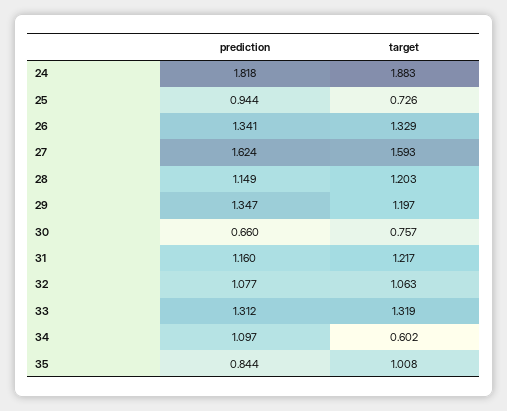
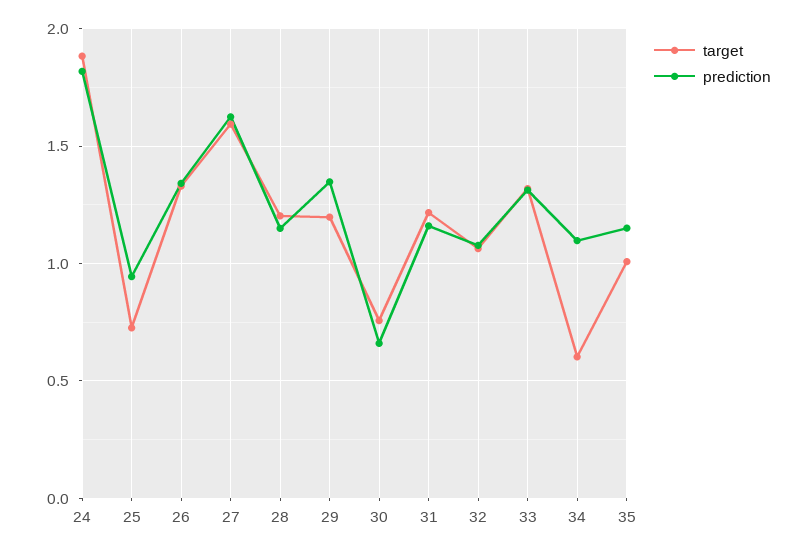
prediction, 35: 0.844 -> 1.15

